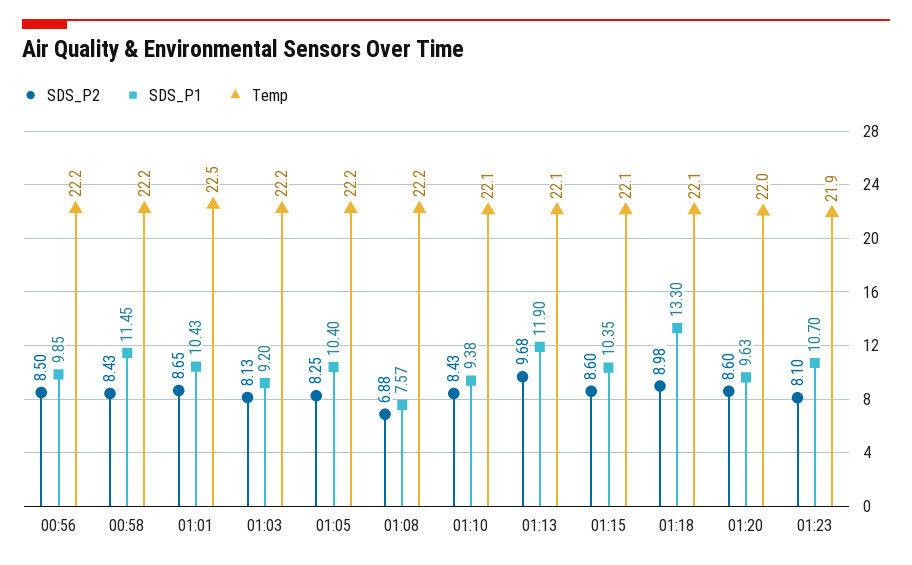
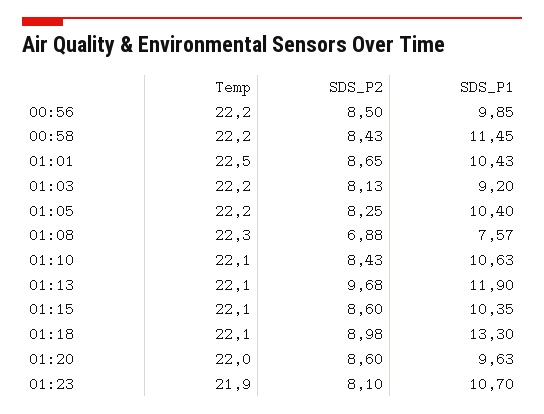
Temp, 01:08: 22.2 -> 22.3
SDS_P1, 01:10: 9.38 -> 10.63

